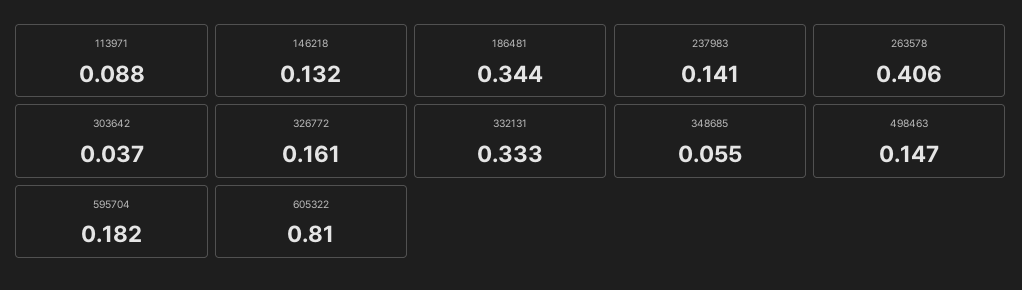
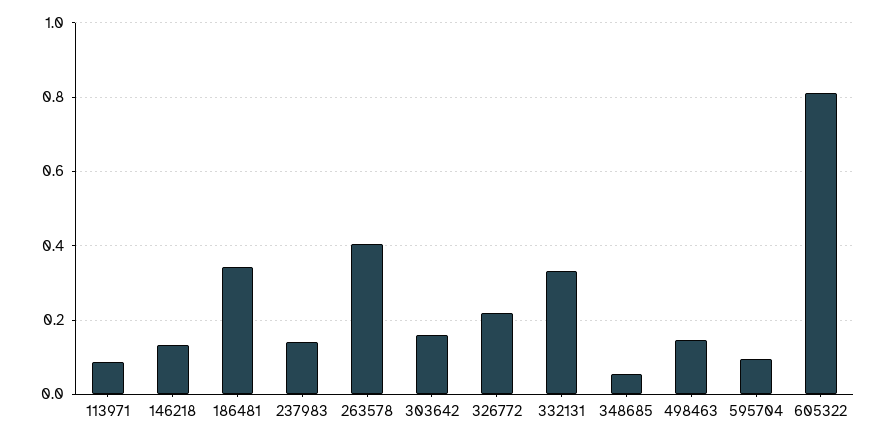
303642: 0.037 -> 0.16
326772: 0.161 -> 0.22
595704: 0.182 -> 0.1

